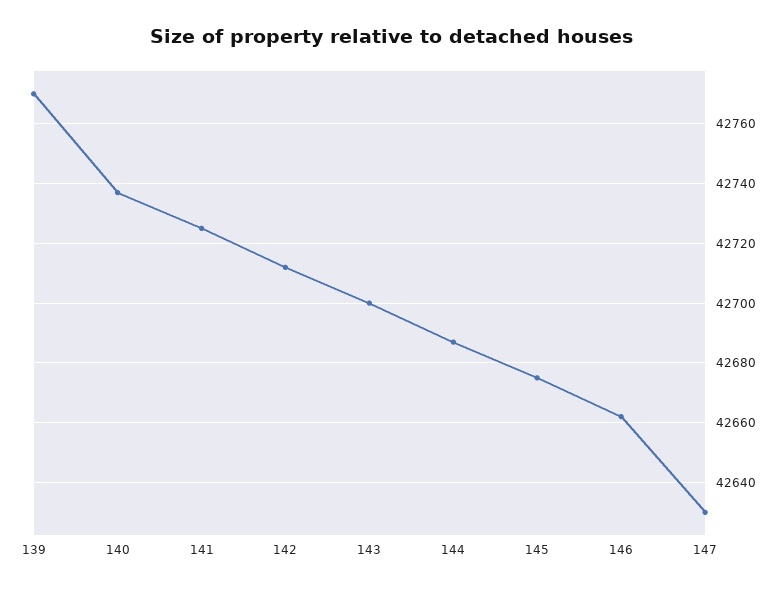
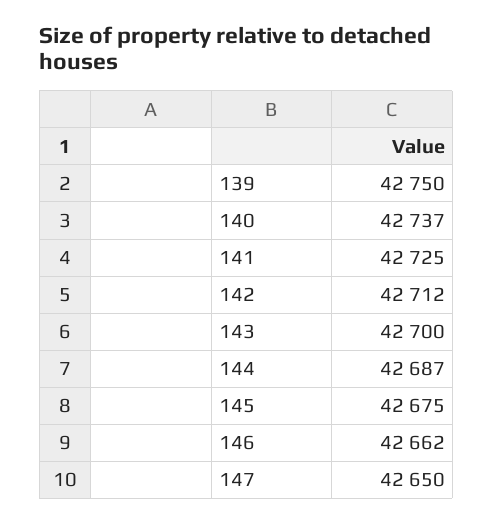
139: 42770 -> 42750
147: 42630 -> 42650

